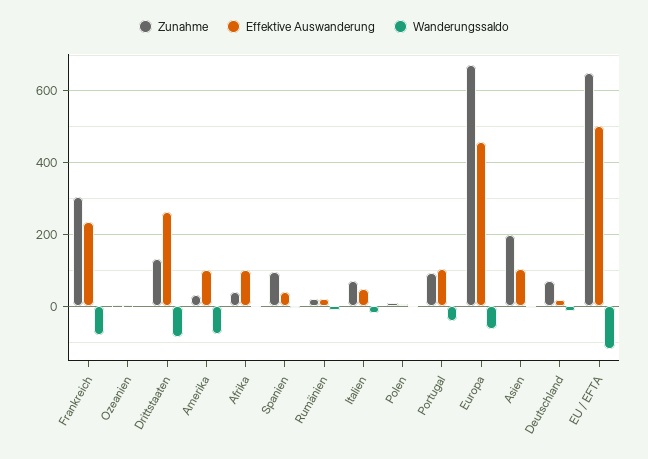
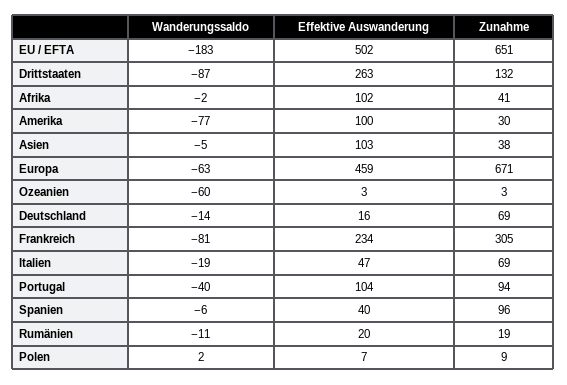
Wanderungssaldo, Ozeanien: 0 -> -60
Zunahme, Asien: 200 -> 38
Wanderungssaldo, EU / EFTA: -120 -> -183

